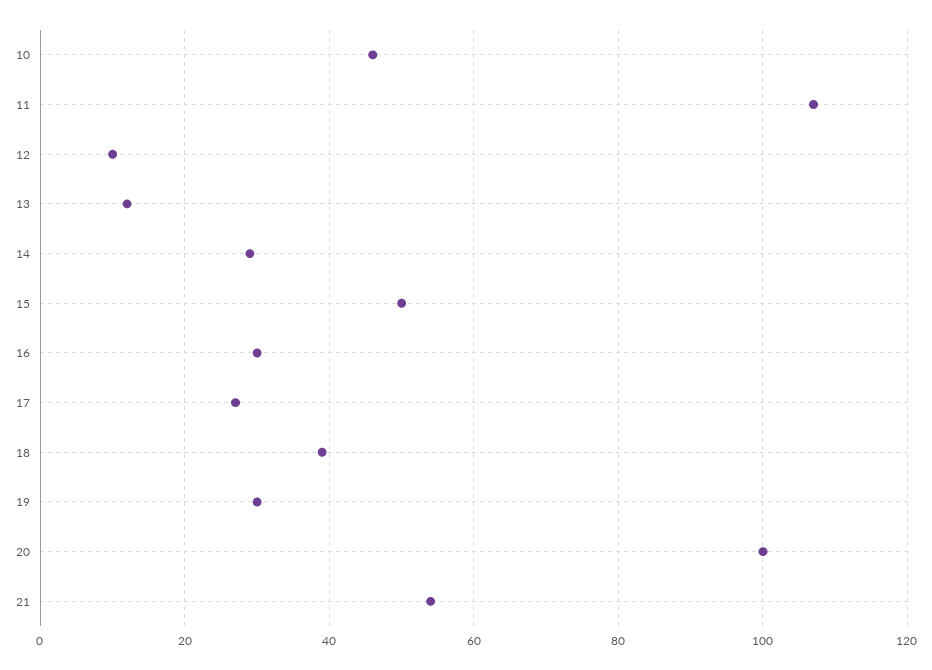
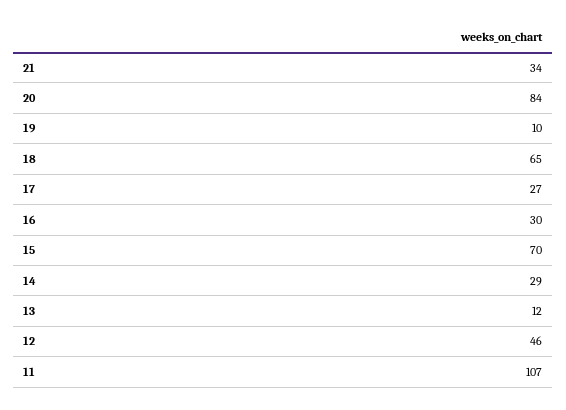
10: 45 -> none
12: 10 -> 46
15: 50 -> 70
18: 40 -> 65
19: 30 -> 10
20: 100 -> 84
21: 55 -> 34

